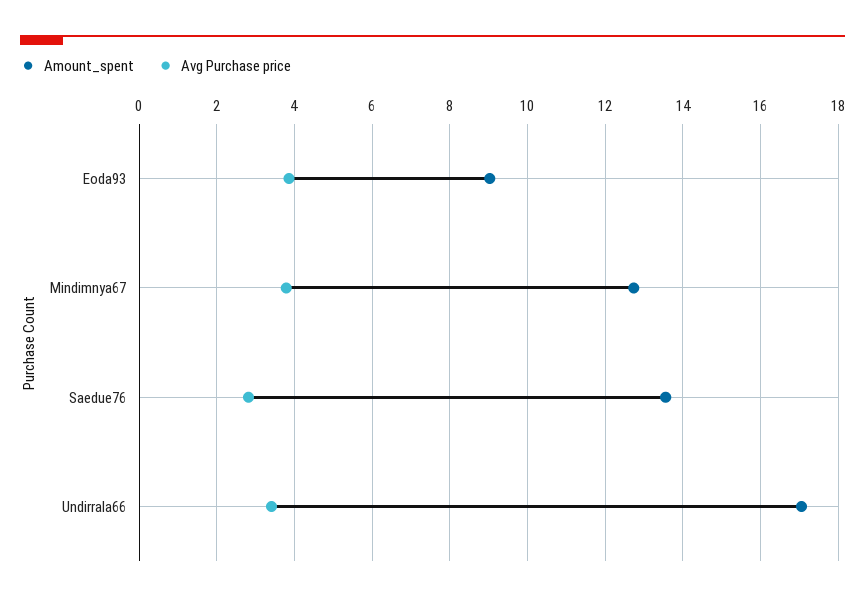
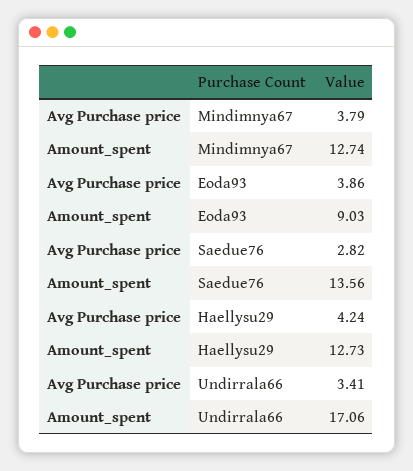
Avg Purchase price, Haellysu29: none -> 4.24
Amount_spent, Haellysu29: none -> 12.73

